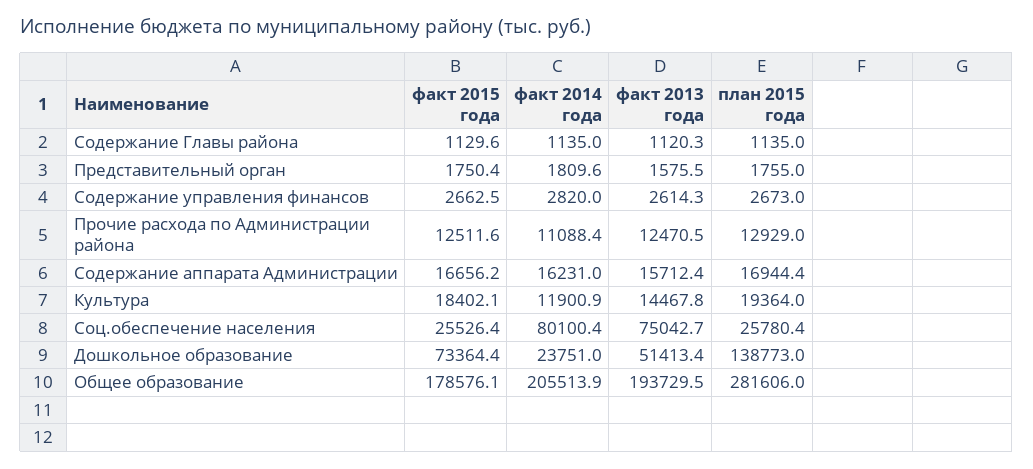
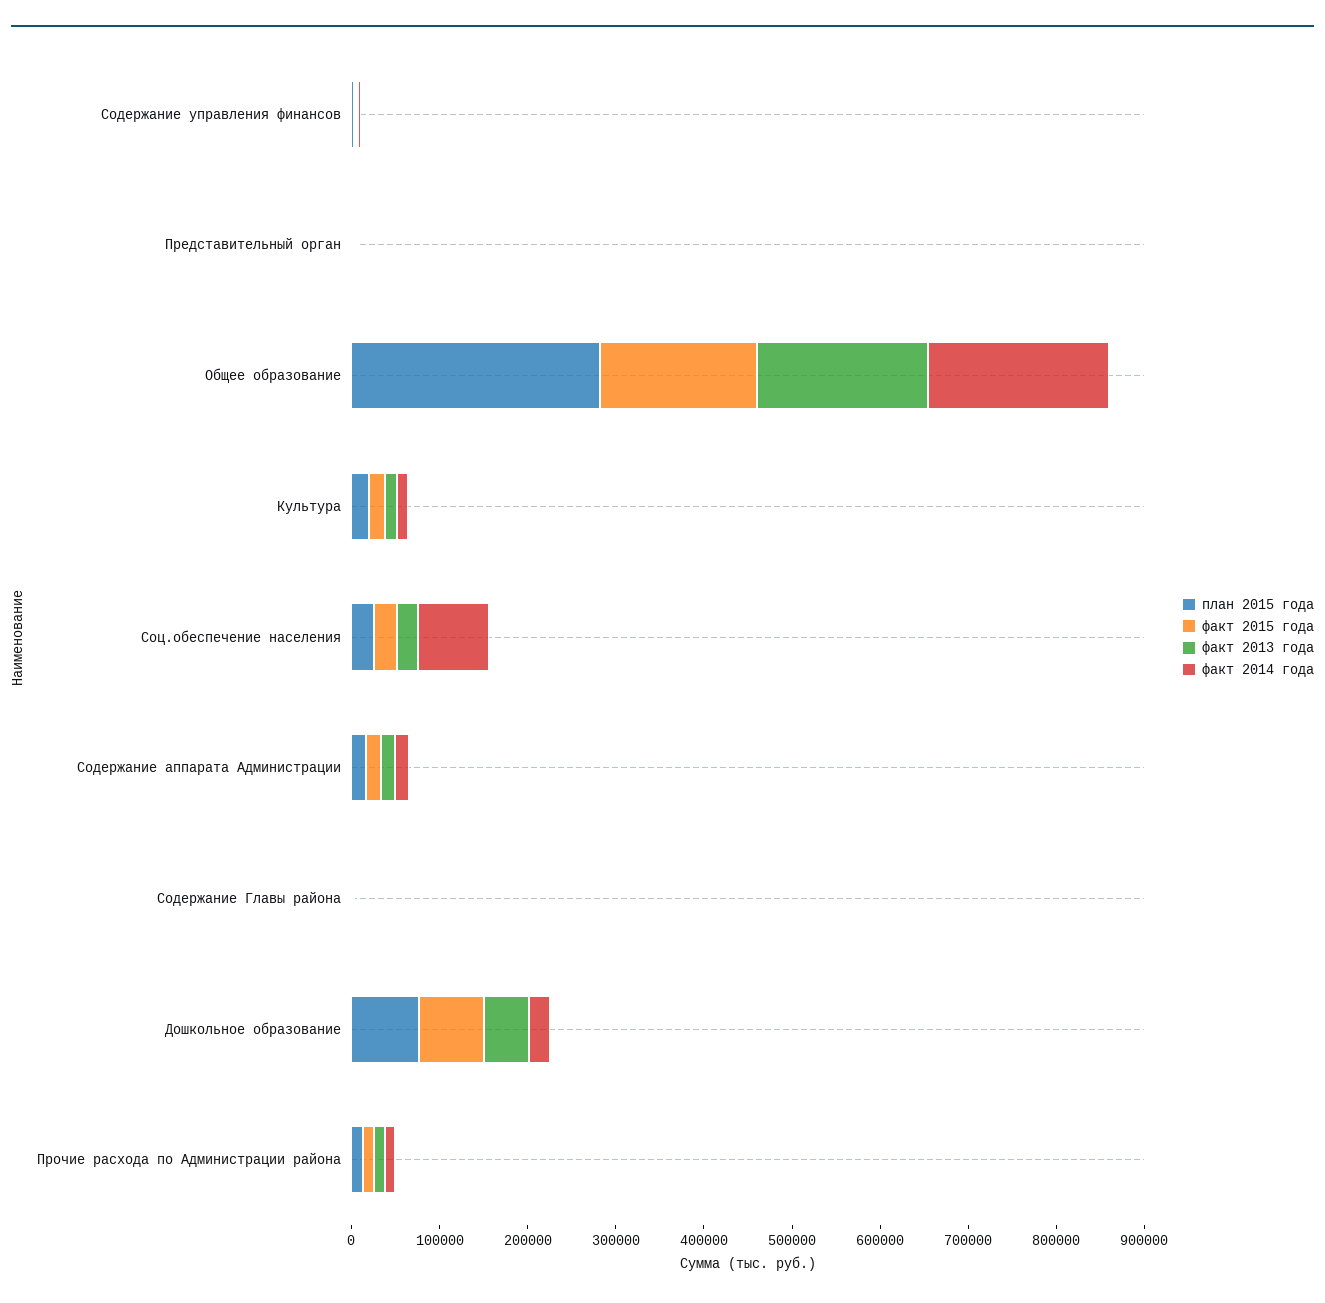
факт 2013 года, Соц.обеспечение населения: 75042.7 -> 20000
план 2015 года, Дошкольное образование: 138773 -> 80000

